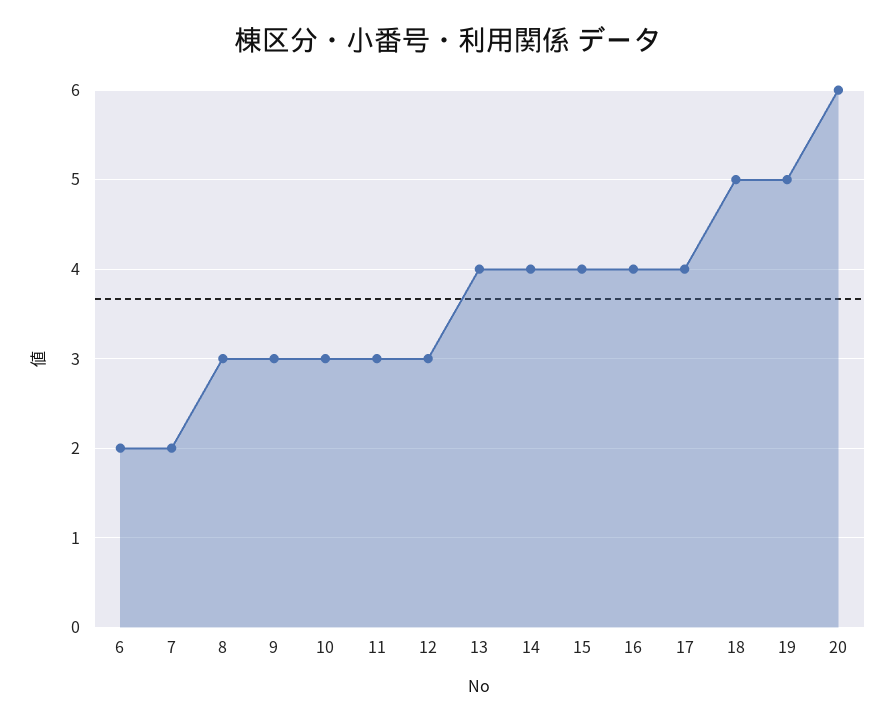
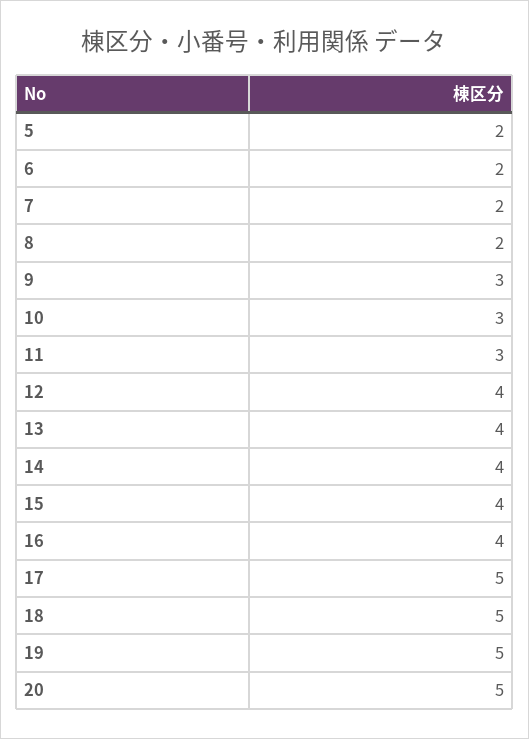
8: 3 -> 2
12: 3 -> 4
17: 4 -> 5
20: 6 -> 5
5: none -> 2

